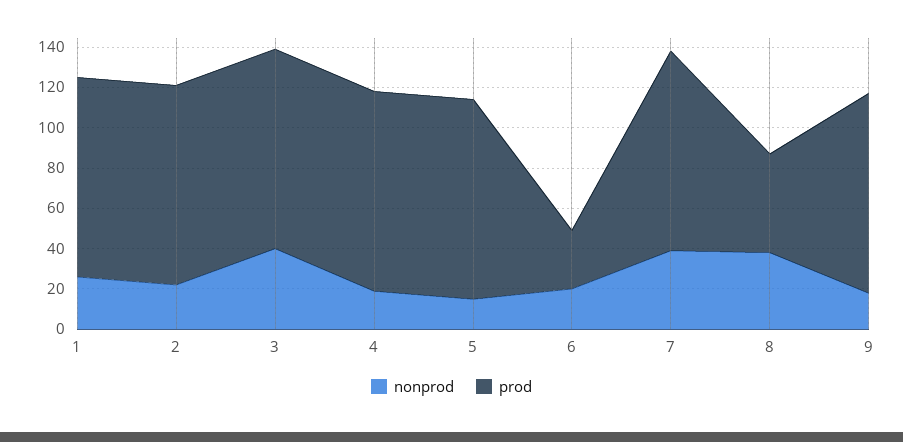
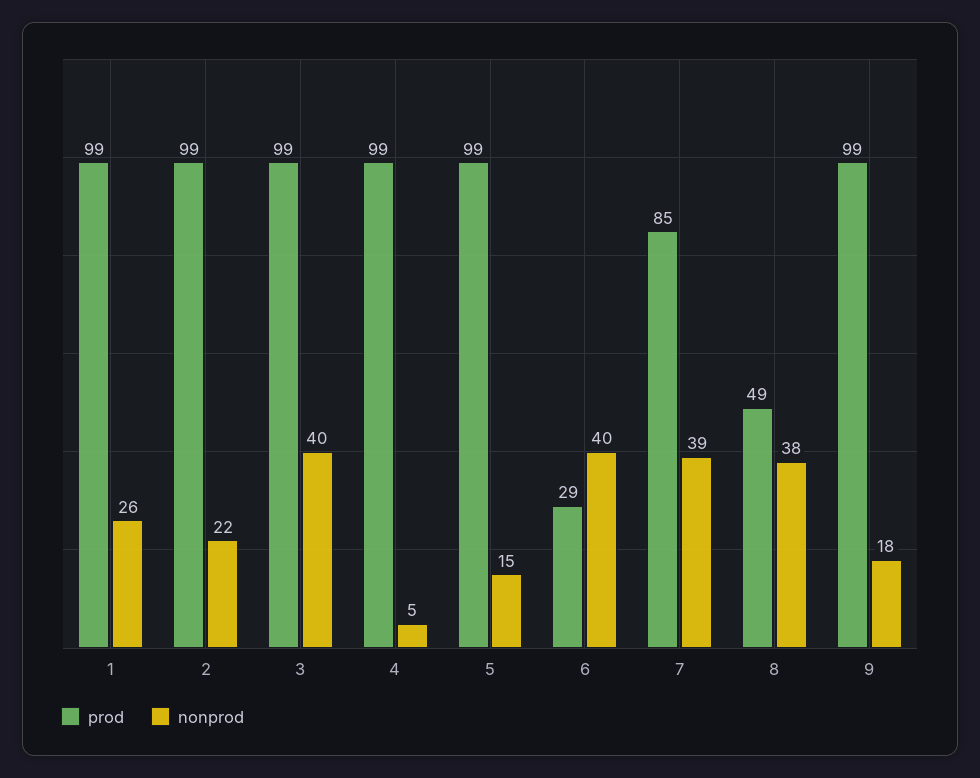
nonprod, 4: 20 -> 5
nonprod, 6: 20 -> 40
prod, 7: 100 -> 85

